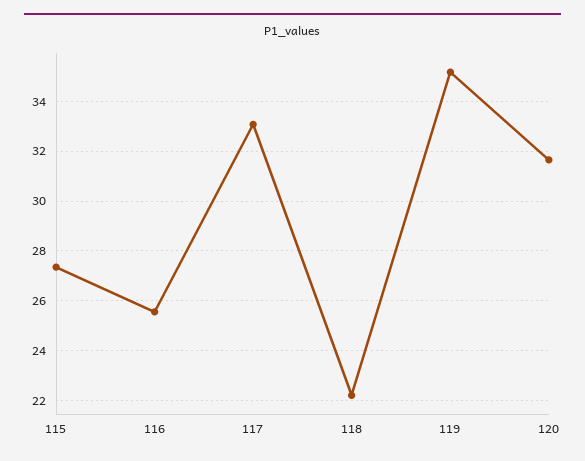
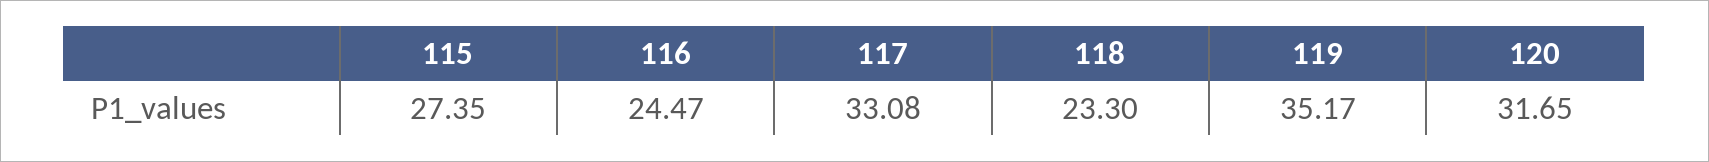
116: 25.5 -> 24.47
118: 22.25 -> 23.3

